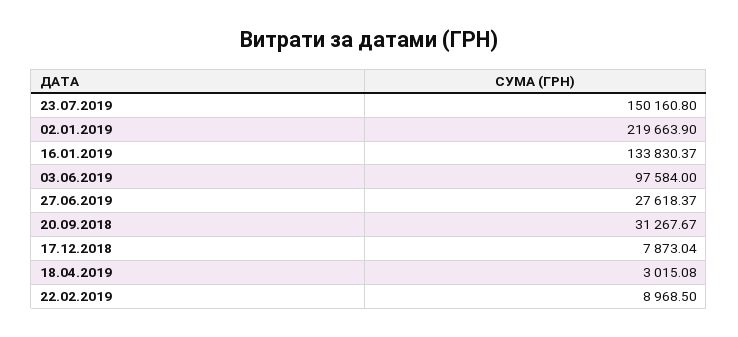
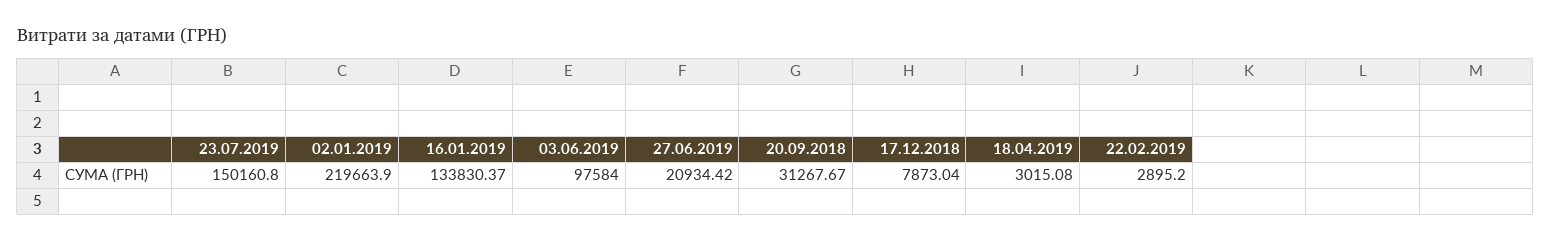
27.06.2019: 27618.37 -> 20934.42
22.02.2019: 8968.5 -> 2895.2

